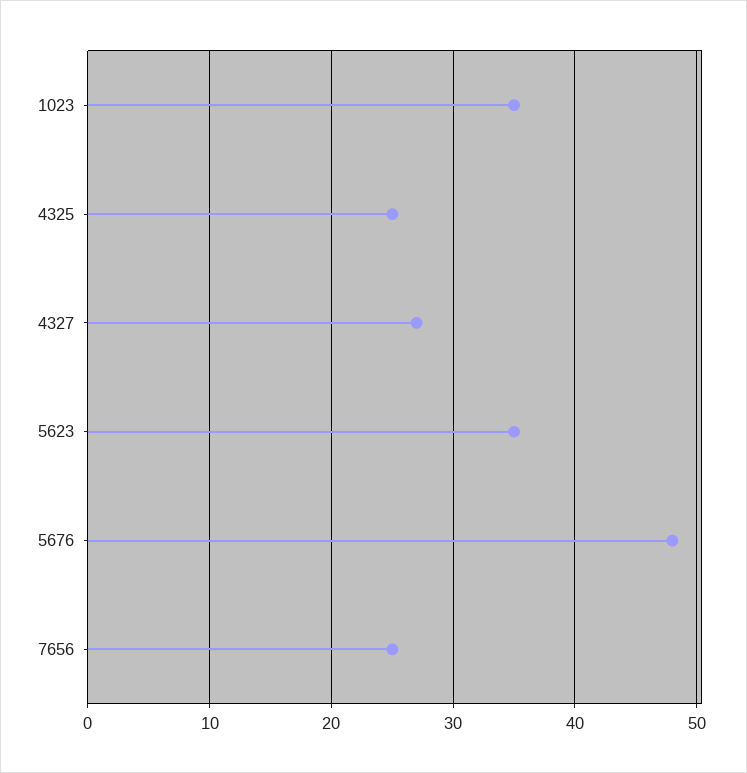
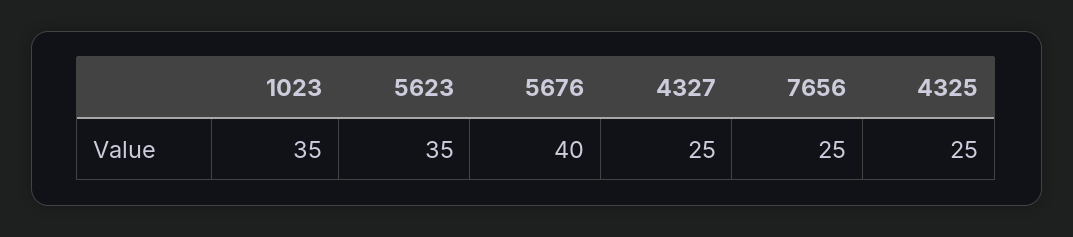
4327: 27 -> 25
5676: 48 -> 40

